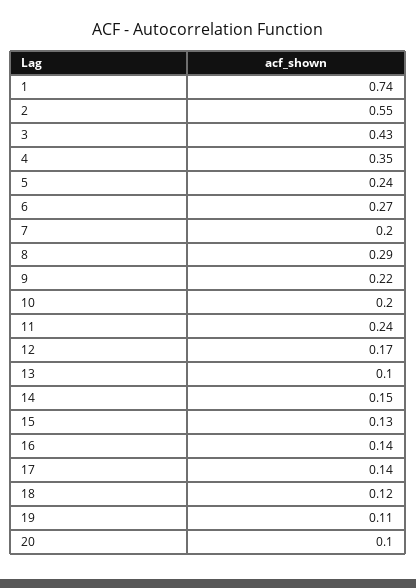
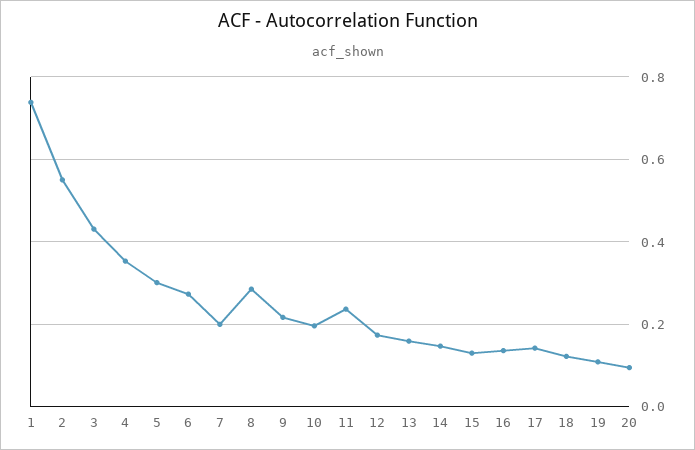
5: 0.24 -> 0.3
13: 0.1 -> 0.16

